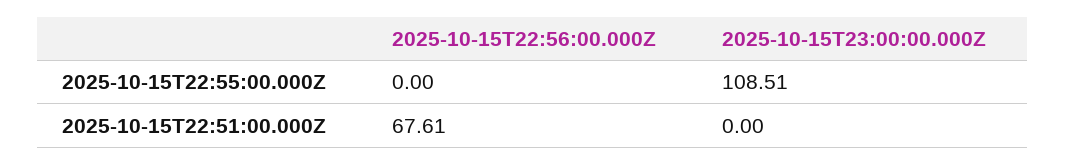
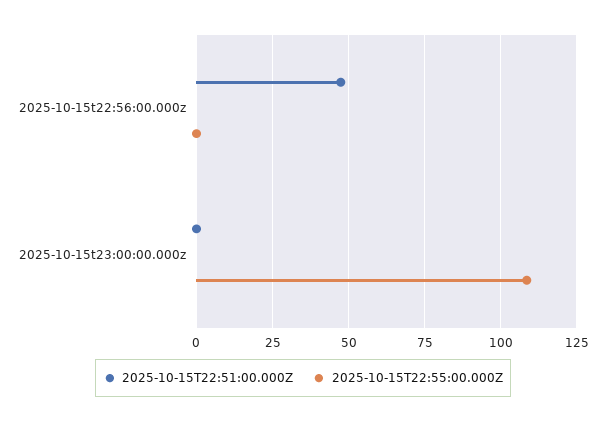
2025-10-15T22:51:00.000Z, 2025-10-15T22:56:00.000Z: 67.61 -> 47.5

